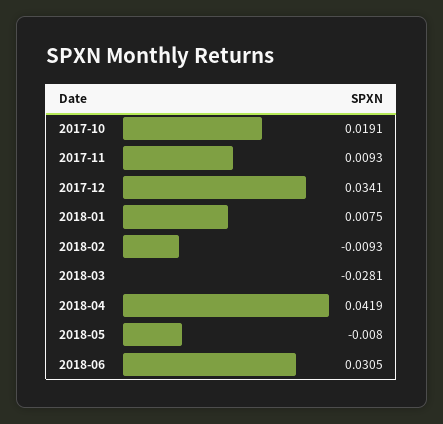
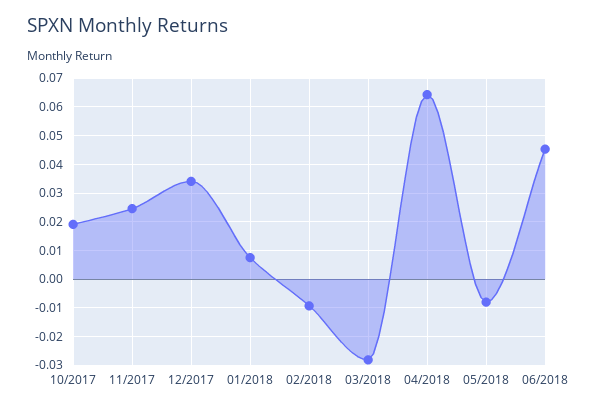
2017-11: 0.0093 -> 0.025
2018-04: 0.0419 -> 0.065
2018-06: 0.0305 -> 0.045

